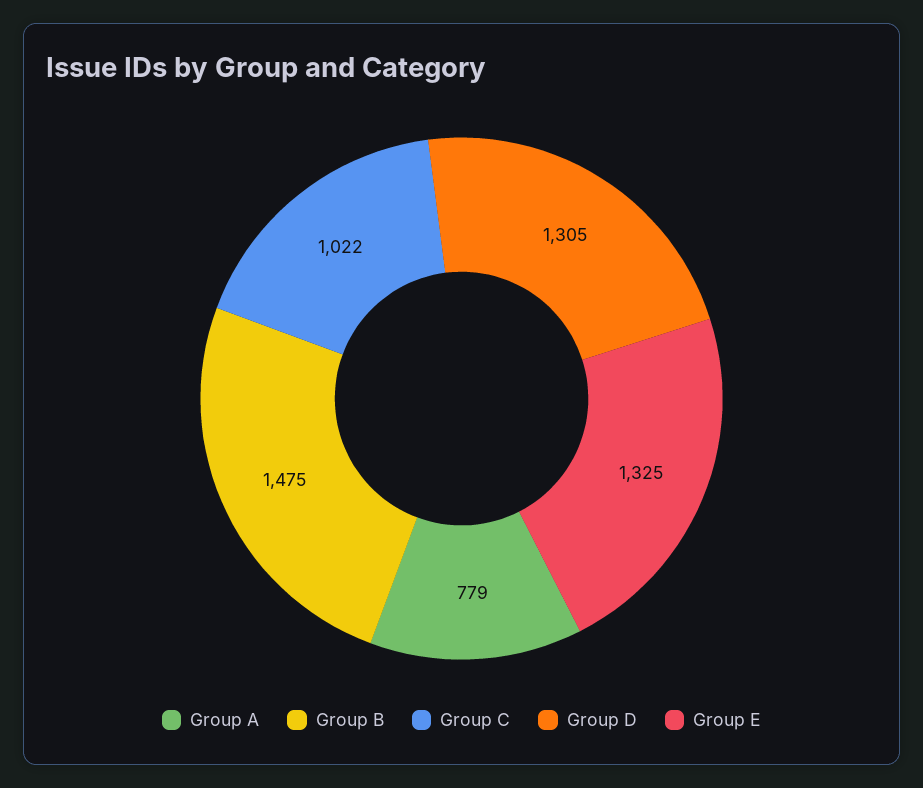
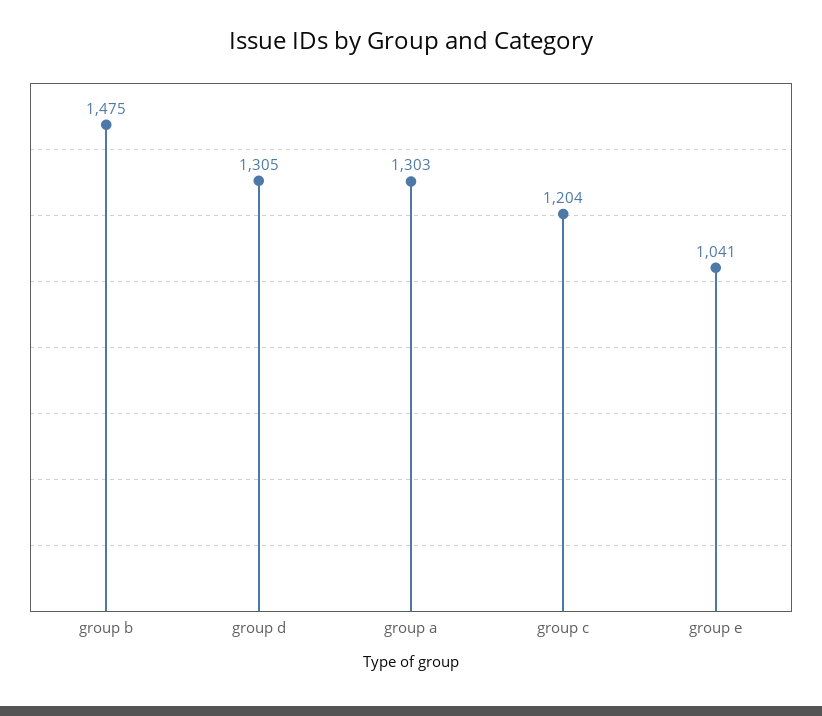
Group A: 779 -> 1303
Group C: 1022 -> 1204
Group E: 1325 -> 1041

